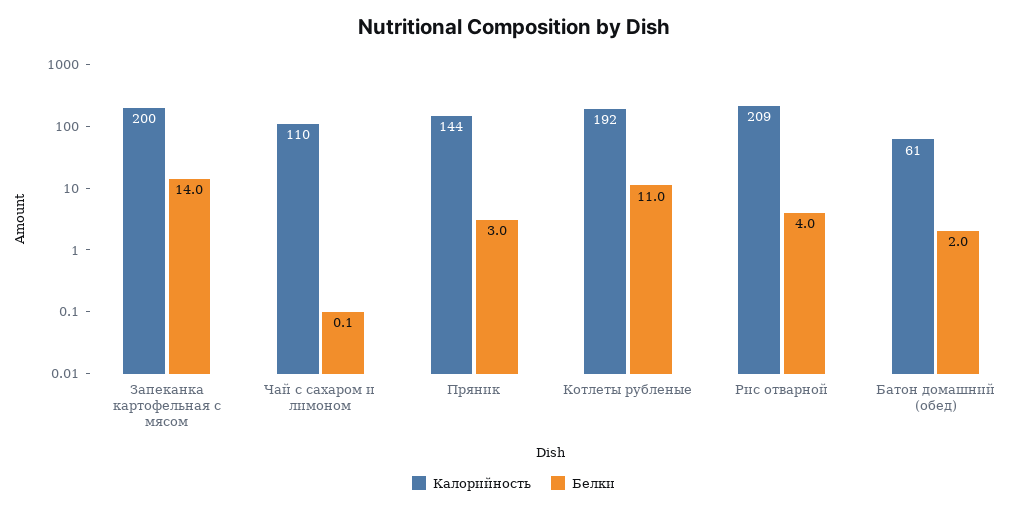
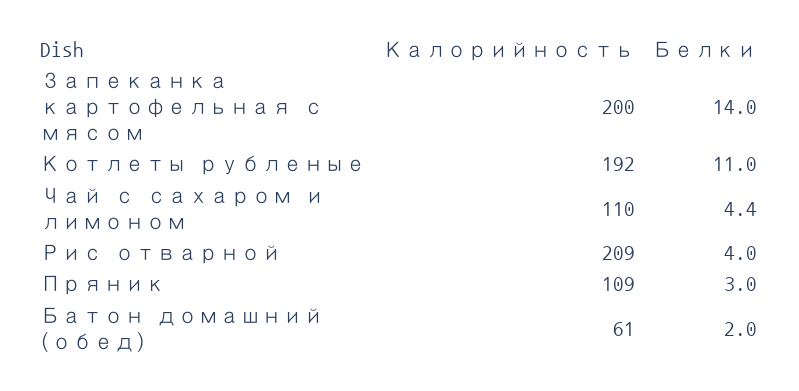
Белки, Чай с сахаром и лимоном: 0.1 -> 4.4
Калорийность, Пряник: 144 -> 109

